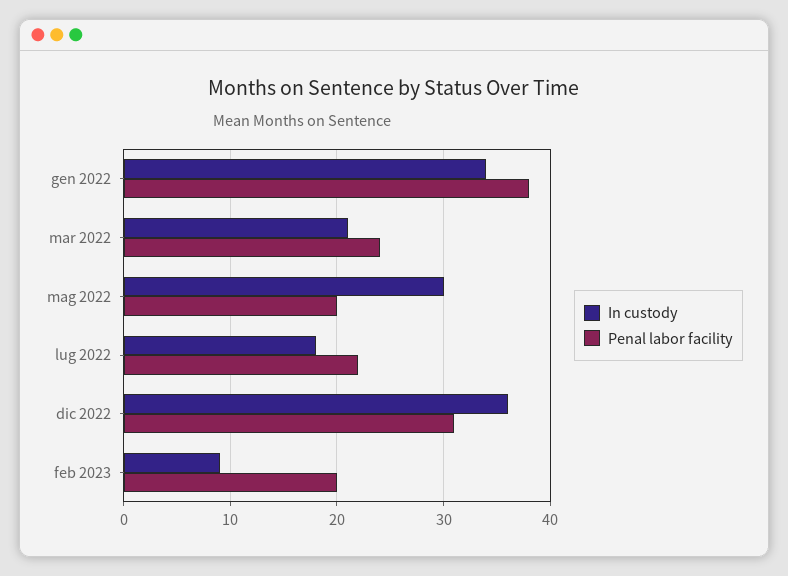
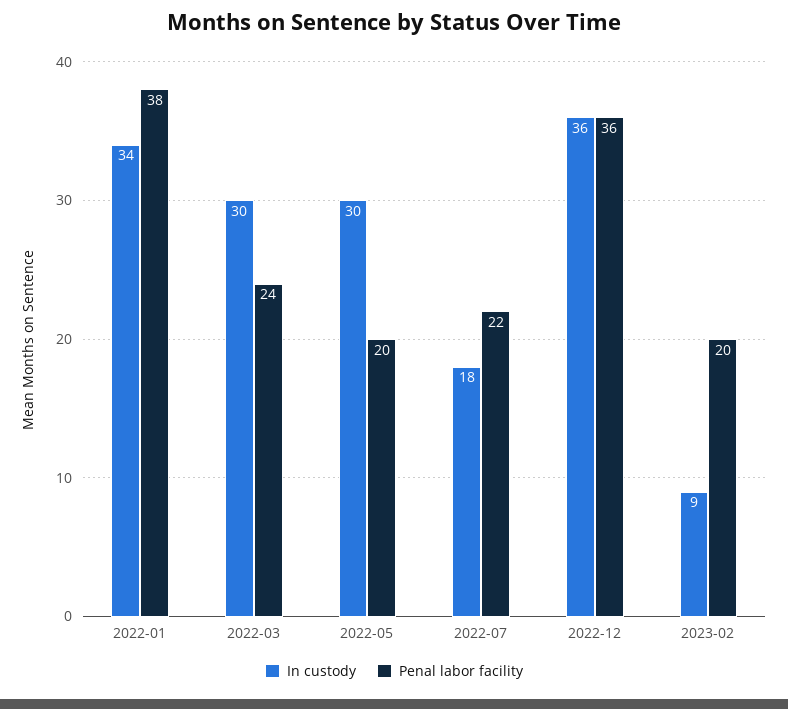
In custody, mar 2022: 21 -> 30
Penal labor facility, dic 2022: 31 -> 36

